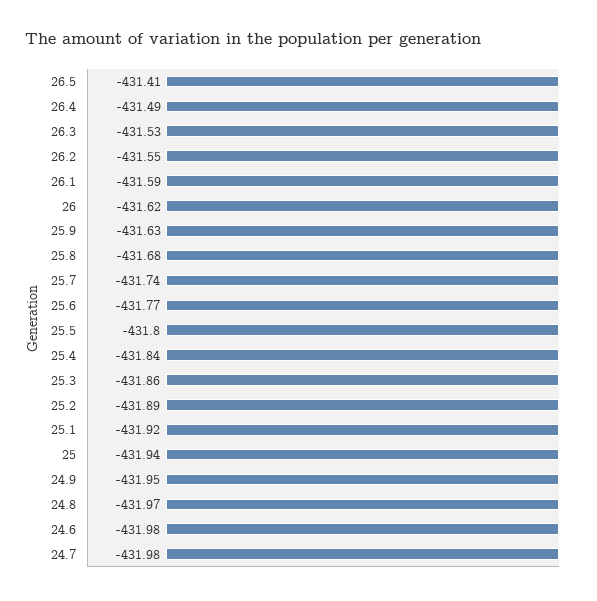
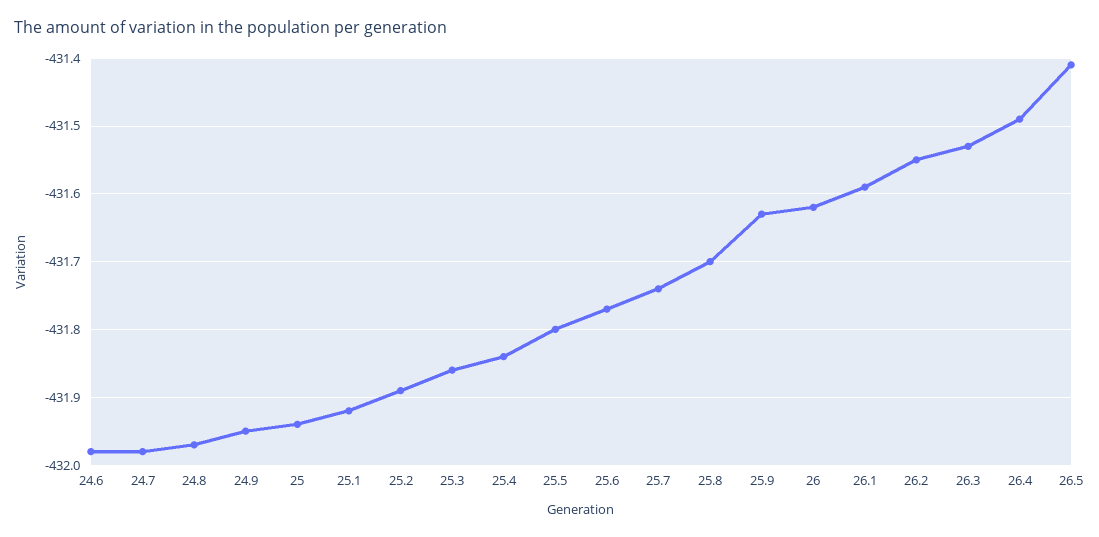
25.8: -431.68 -> -431.7

